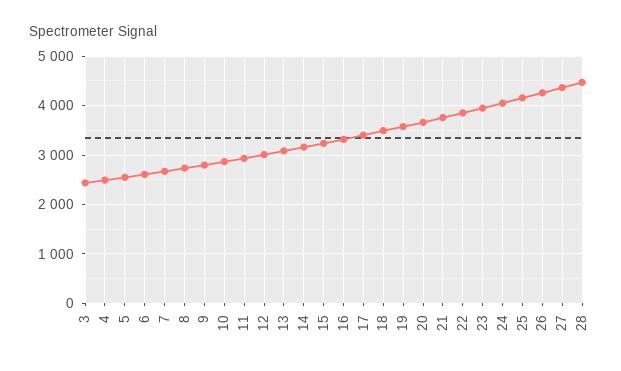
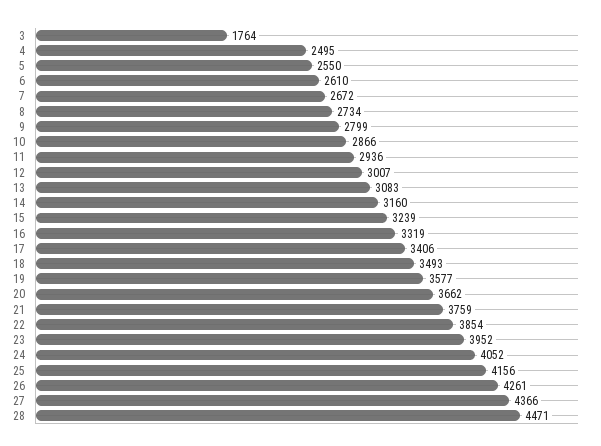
3: 2400 -> 1764

